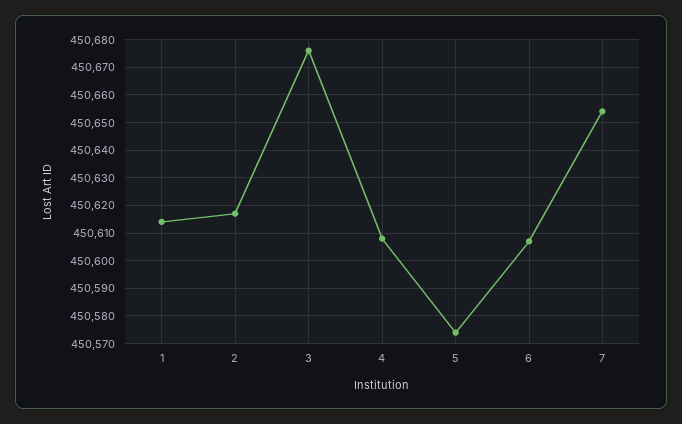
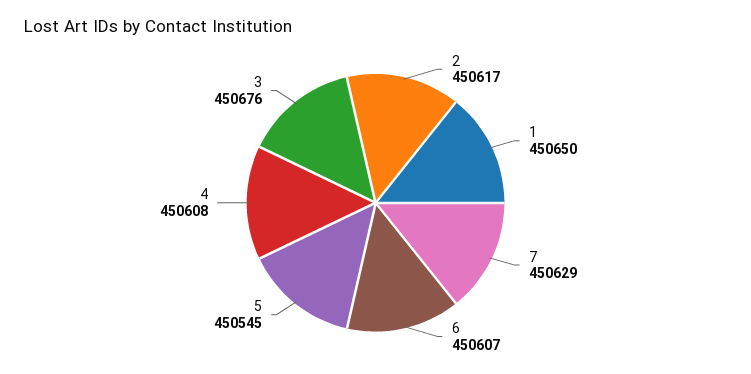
1: 450615 -> 450650
5: 450575 -> 450545
7: 450655 -> 450629

